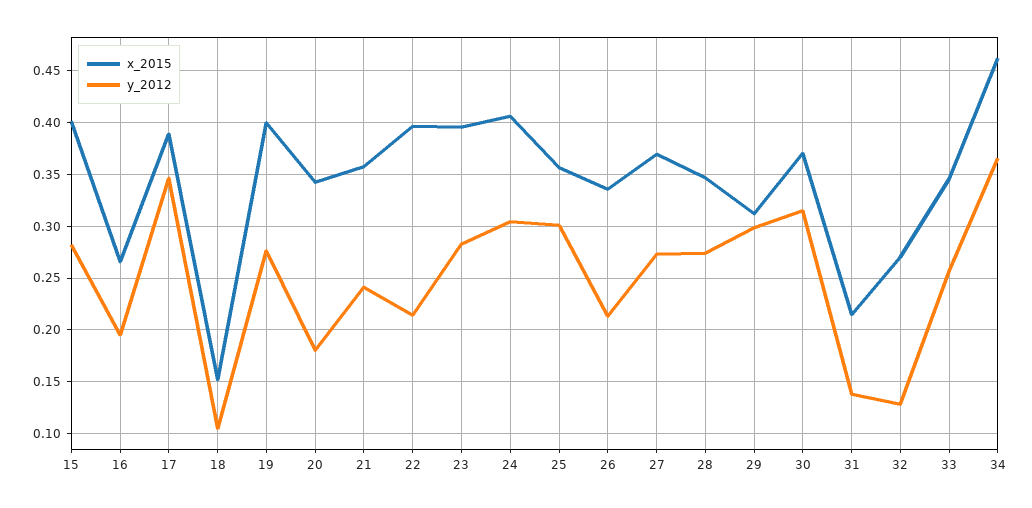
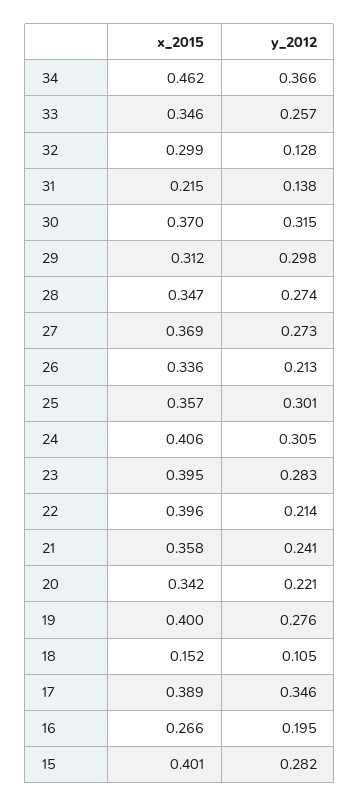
y_2012, 20: 0.18 -> 0.221
x_2015, 32: 0.27 -> 0.299

